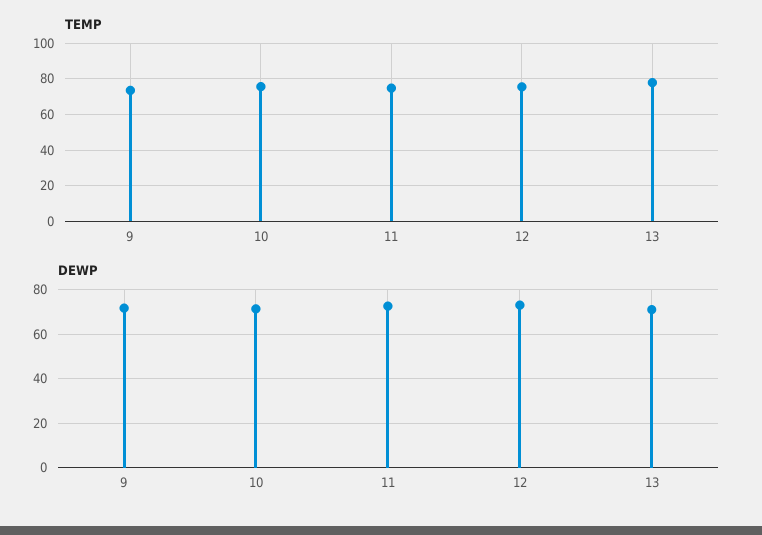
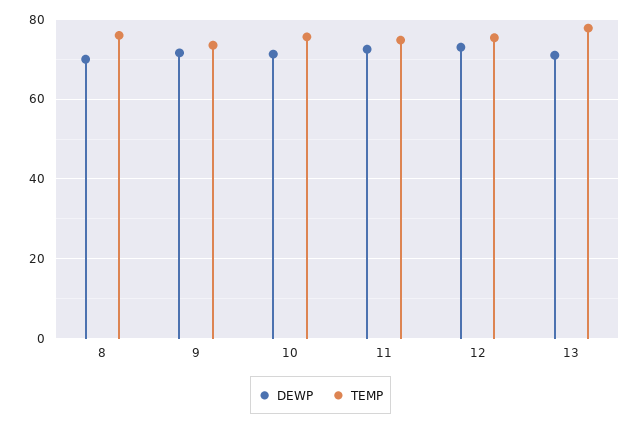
DEWP, 8: none -> 70
TEMP, 8: none -> 76

